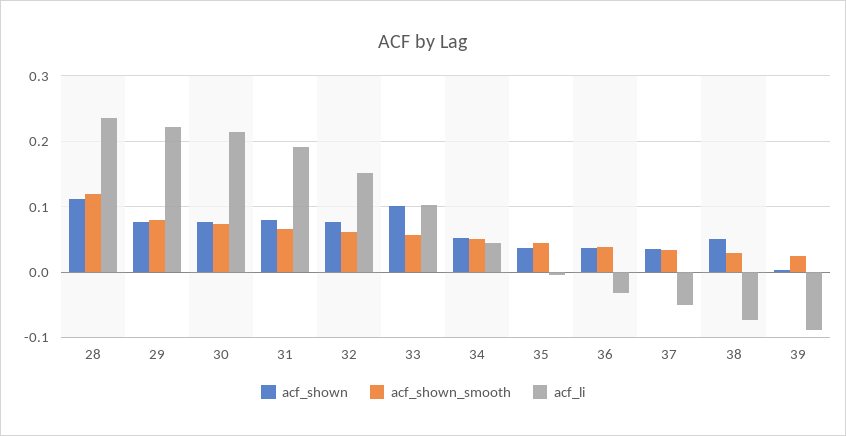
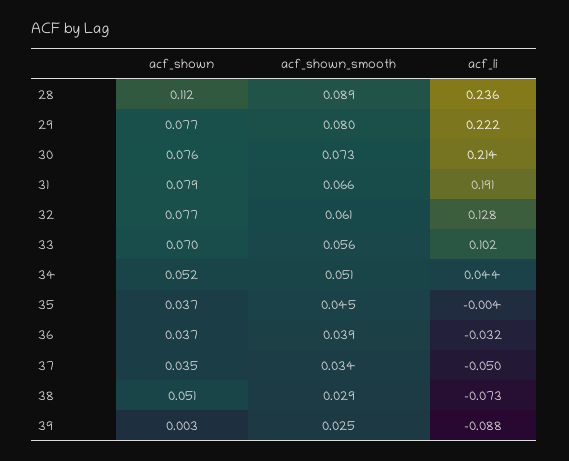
acf_shown_smooth, 28: 0.12 -> 0.089
acf_li, 32: 0.15 -> 0.128
acf_shown, 33: 0.1 -> 0.07

